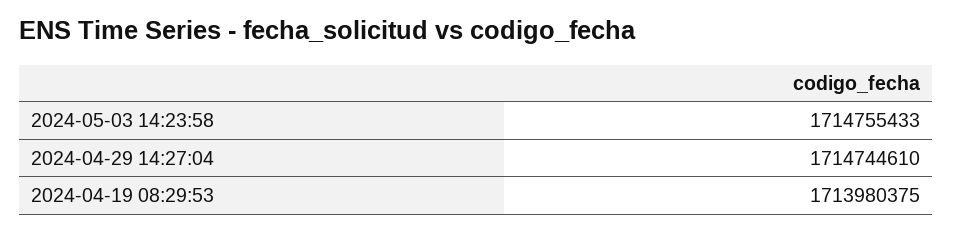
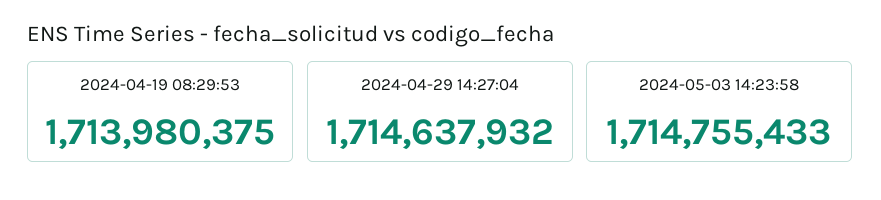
2024-04-29 14:27:04: 1714744610 -> 1714637932

